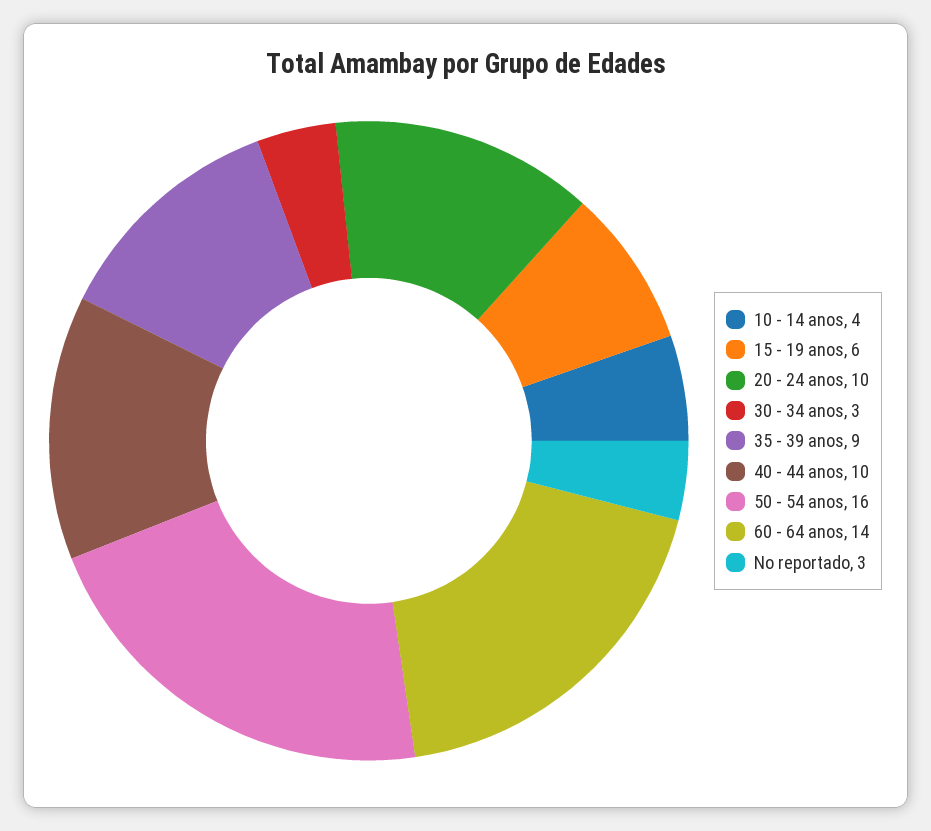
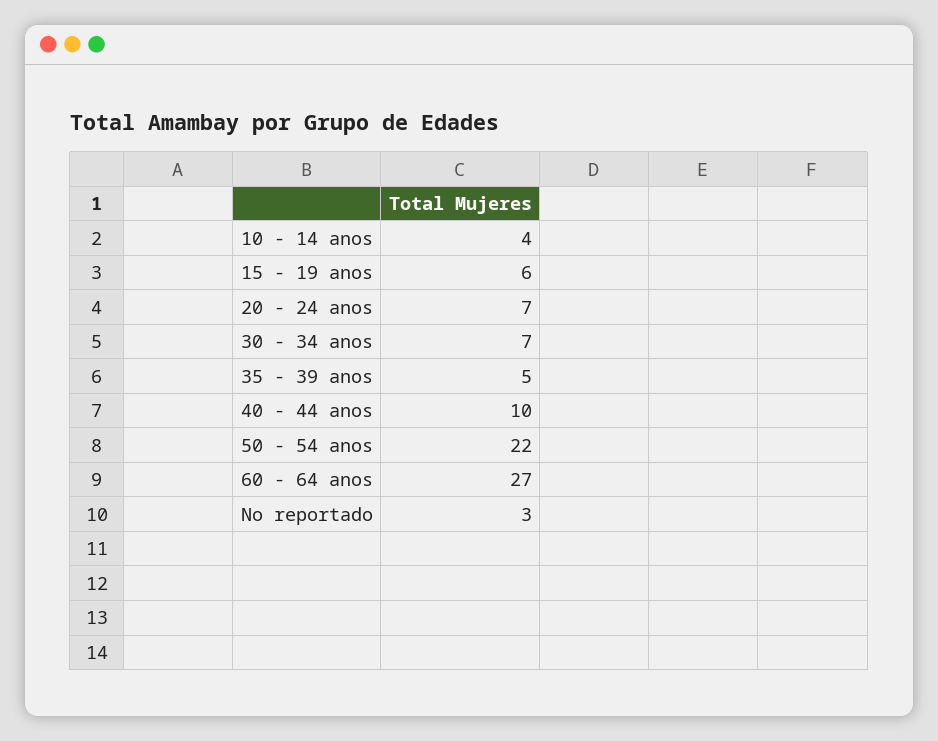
20 - 24 anos: 10 -> 7
30 - 34 anos: 3 -> 7
35 - 39 anos: 9 -> 5
50 - 54 anos: 16 -> 22
60 - 64 anos: 14 -> 27

